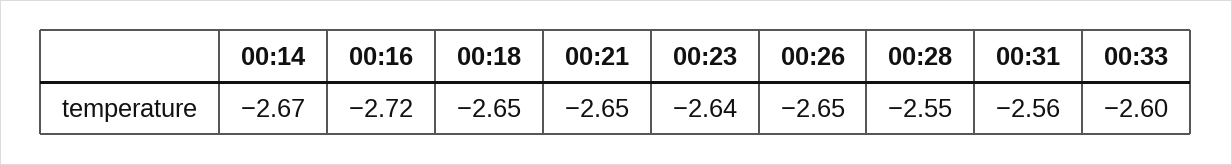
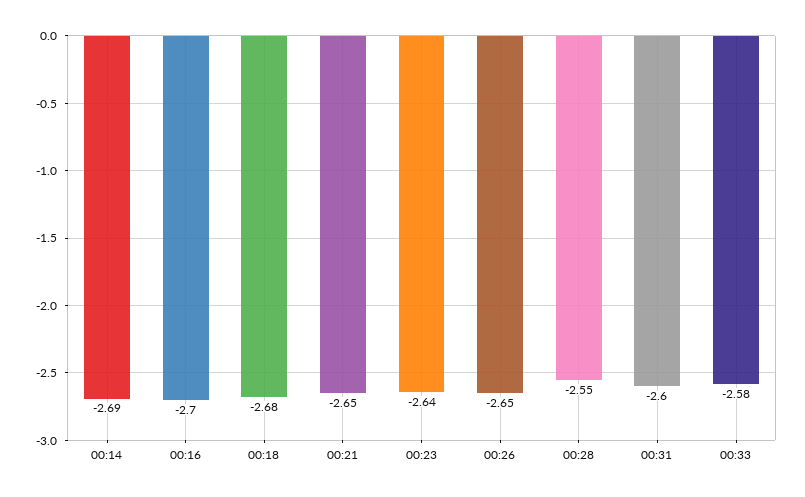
00:14: -2.67 -> -2.69
00:16: -2.72 -> -2.7
00:18: -2.65 -> -2.68
00:31: -2.56 -> -2.6
00:33: -2.6 -> -2.58

